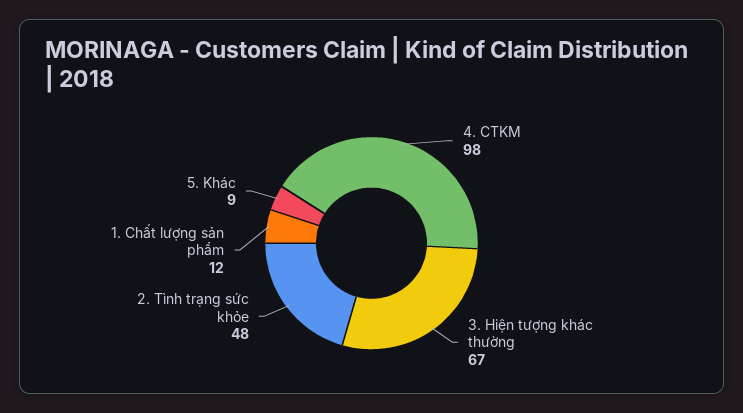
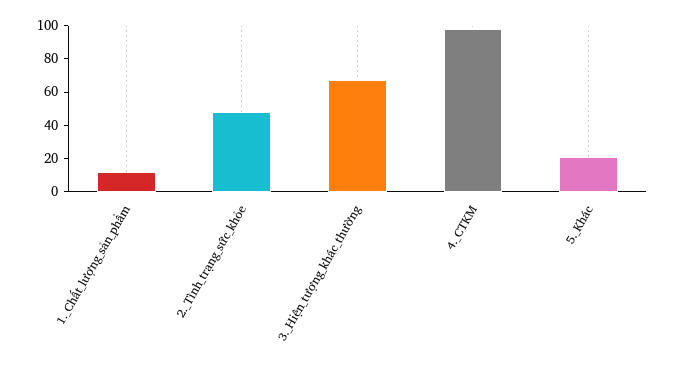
5. Khác: 9 -> 20

